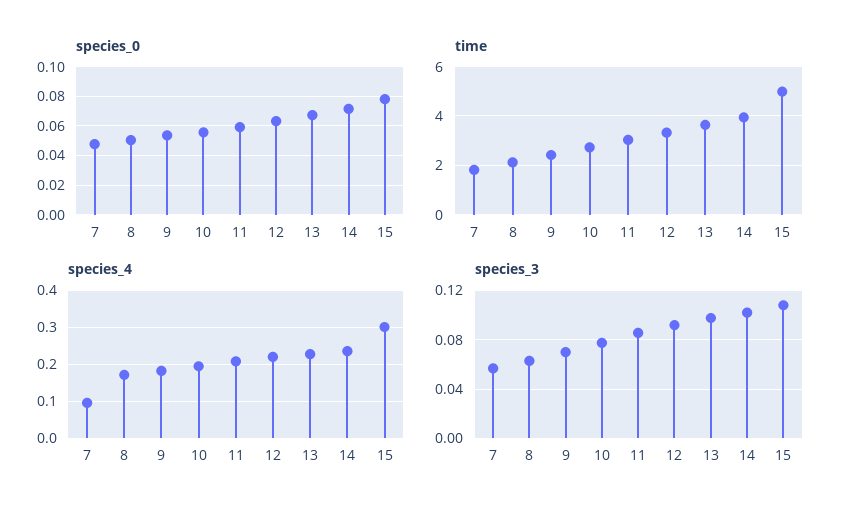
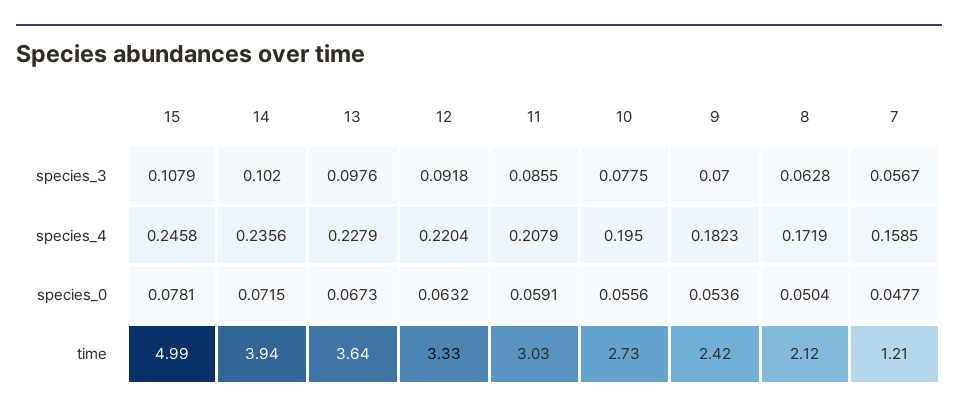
time, 7: 1.75 -> 1.21
species_4, 7: 0.1 -> 0.1585
species_4, 15: 0.3 -> 0.2458

